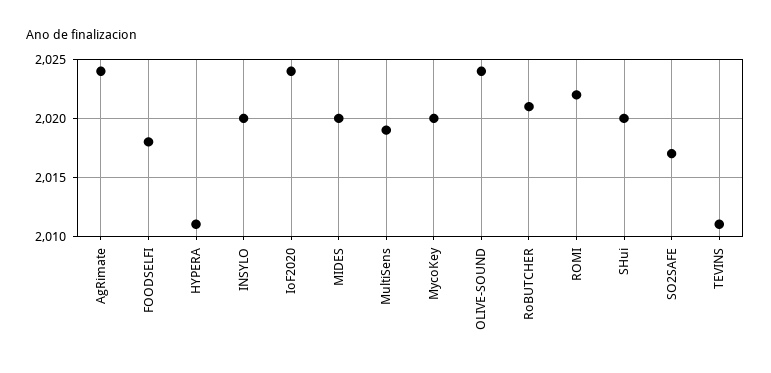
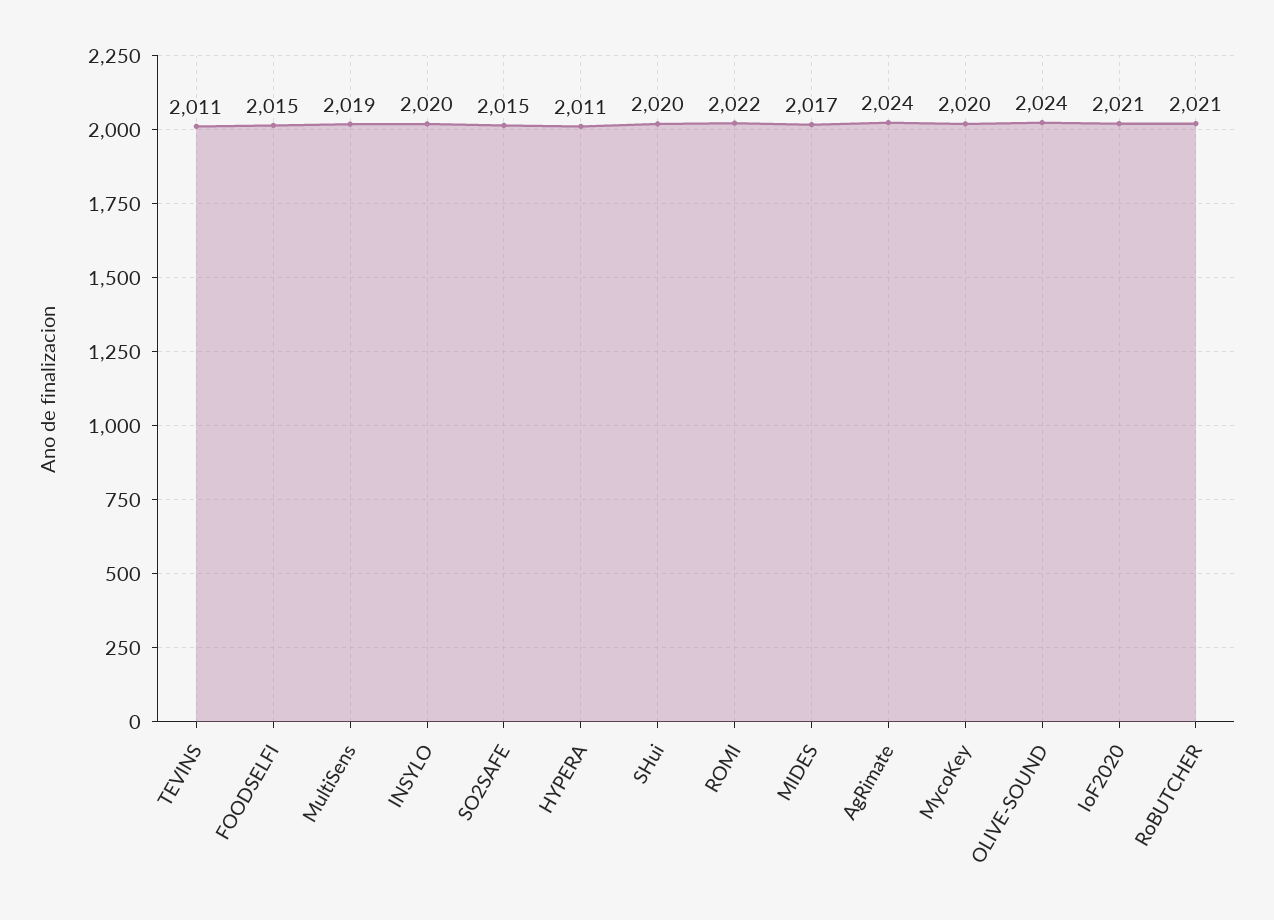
FOODSELFI: 2018 -> 2015
IoF2020: 2024 -> 2021
MIDES: 2020 -> 2017
SO2SAFE: 2017 -> 2015

